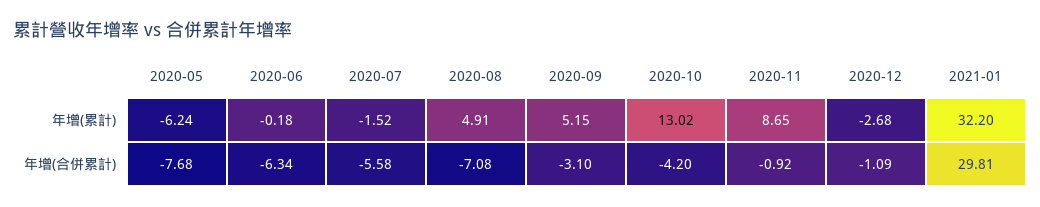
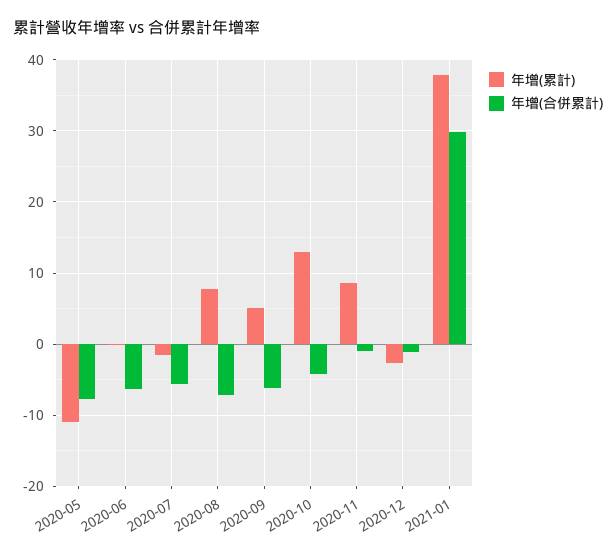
年增(累計), 2020-05: -6.24 -> -11
年增(累計), 2020-08: 4.91 -> 8
年增(累計), 2021-01: 32.2 -> 38
年增(合併累計), 2020-09: -3.1 -> -6

